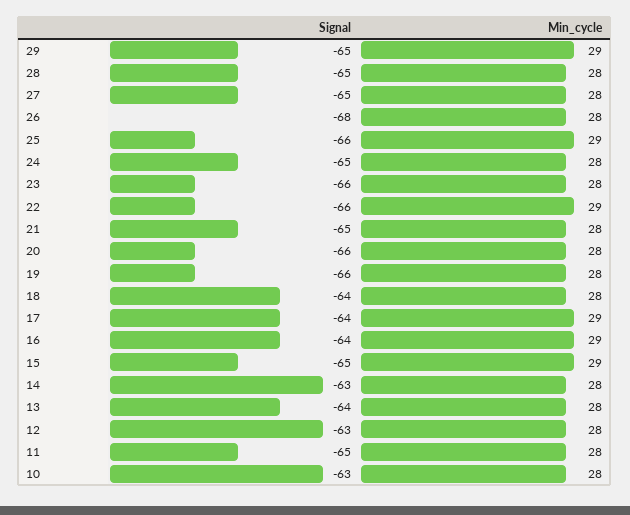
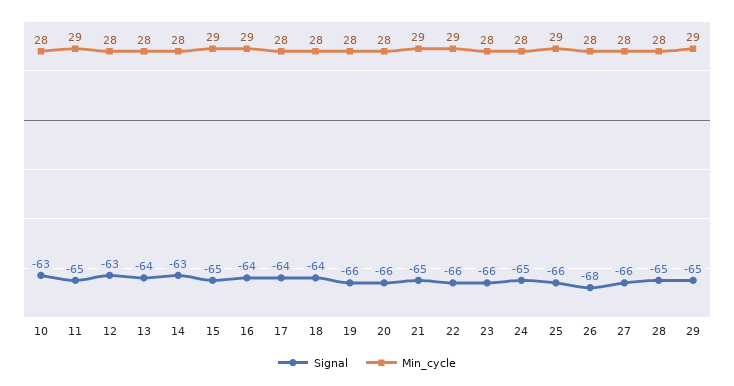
Signal, 27: -65 -> -66
Min_cycle, 21: 28 -> 29
Min_cycle, 17: 29 -> 28
Min_cycle, 11: 28 -> 29

